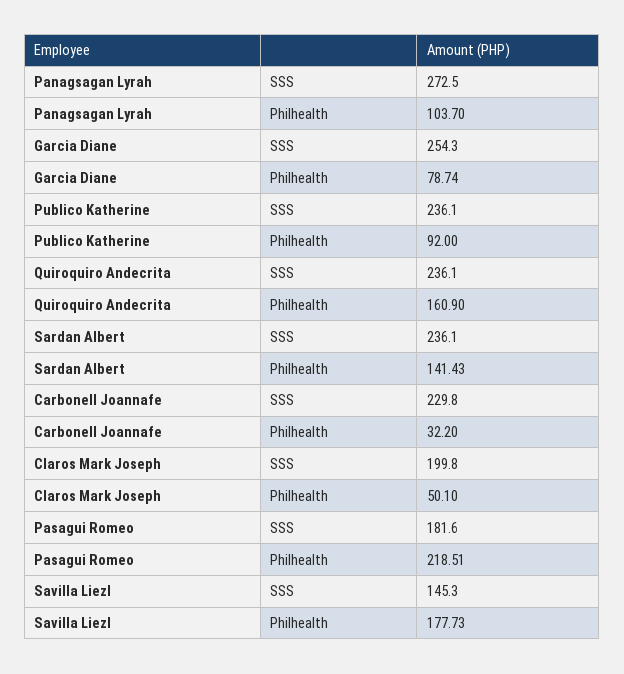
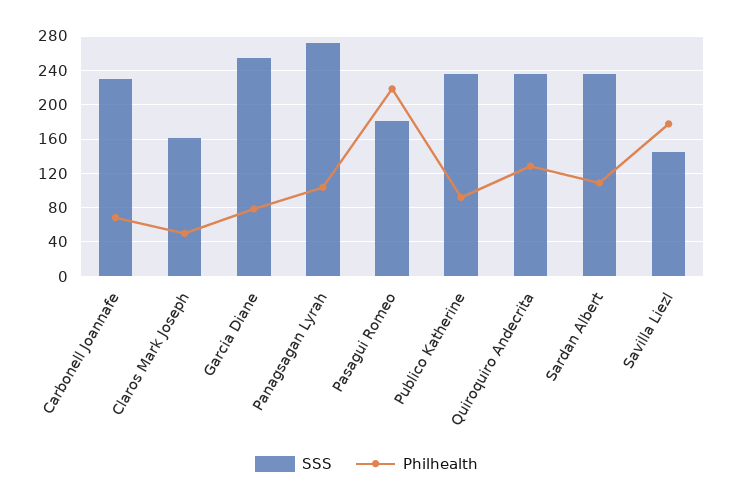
Philhealth, Quiroquiro Andecrita: 160.9 -> 130
Philhealth, Sardan Albert: 141.43 -> 110
Philhealth, Carbonell Joannafe: 32.2 -> 70
SSS, Claros Mark Joseph: 199.8 -> 160

